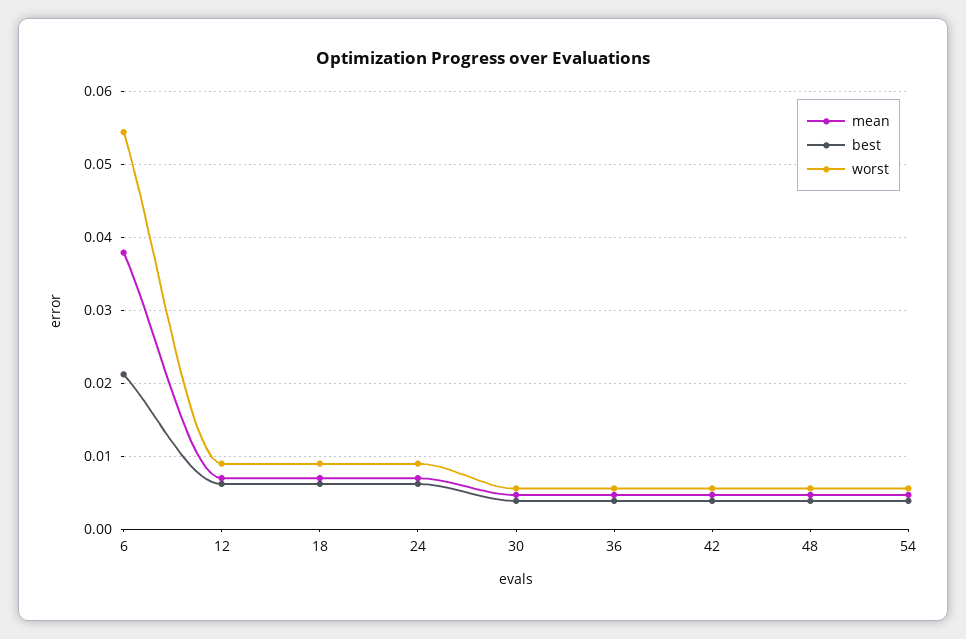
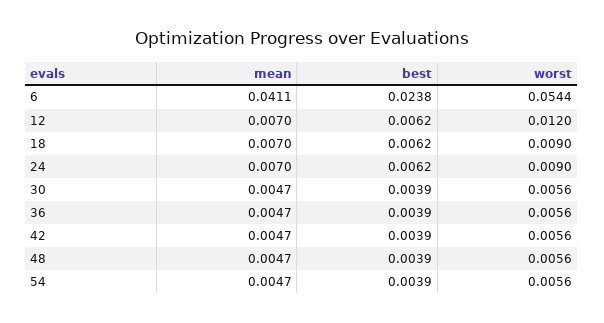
mean, 6: 0.038 -> 0.0411
best, 6: 0.021 -> 0.0238
worst, 12: 0.009 -> 0.012

